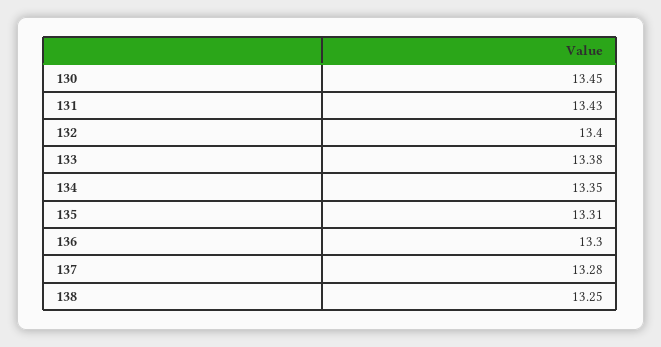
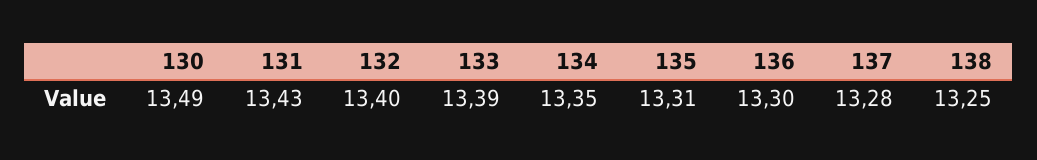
130: 13.45 -> 13.49
133: 13.38 -> 13.39

